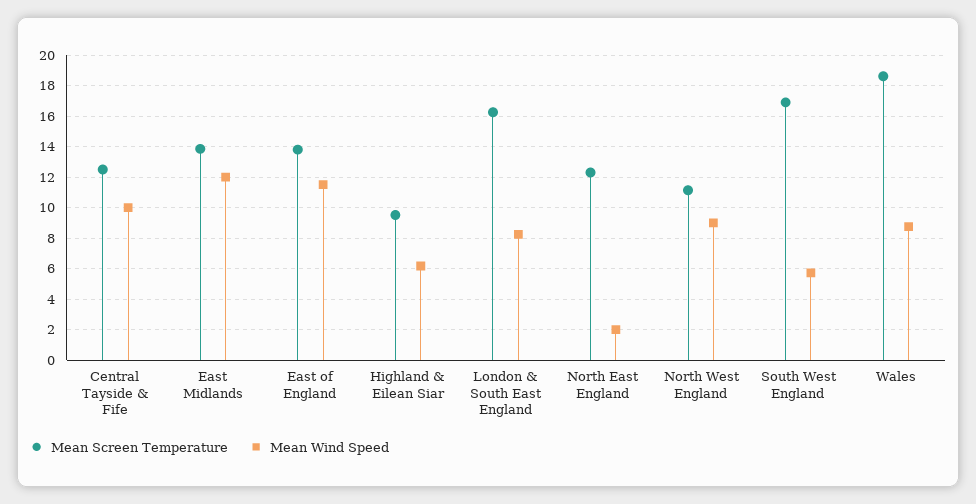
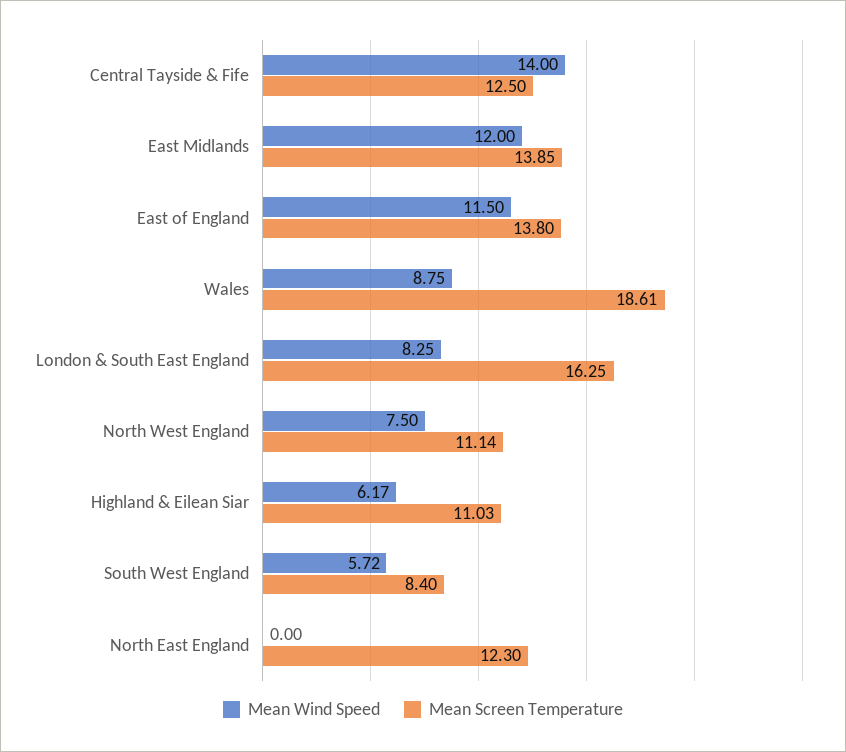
Mean Wind Speed, Central Tayside & Fife: 10 -> 14
Mean Screen Temperature, Highland & Eilean Siar: 9.5 -> 11.03
Mean Wind Speed, North East England: 2 -> 0
Mean Wind Speed, North West England: 9 -> 7.5
Mean Screen Temperature, South West England: 17 -> 8.4

